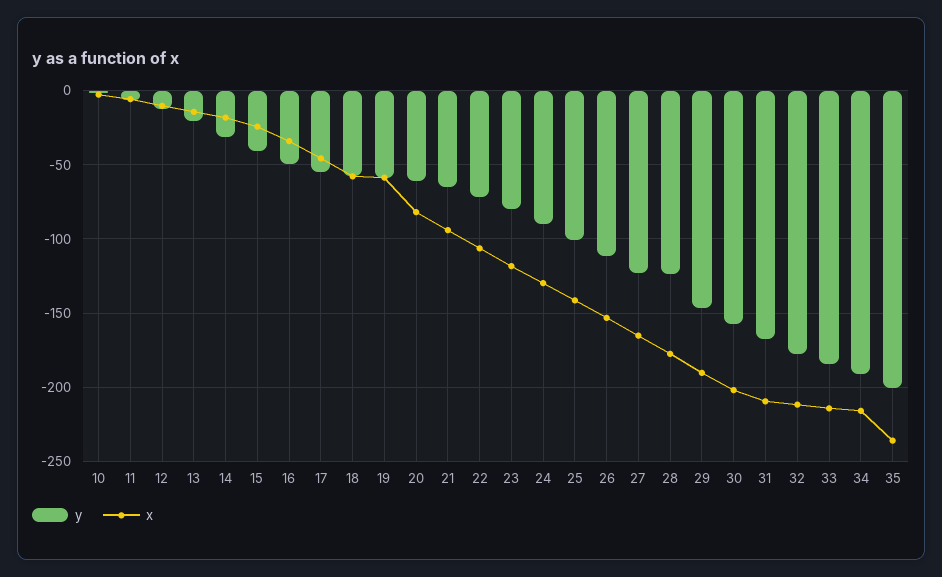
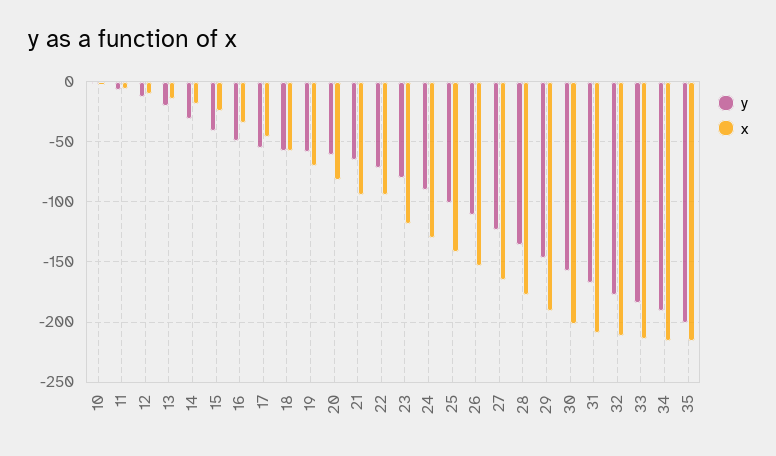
x, 19: -60 -> -70
x, 22: -105 -> -95
y, 28: -125 -> -135
x, 35: -235 -> -215

